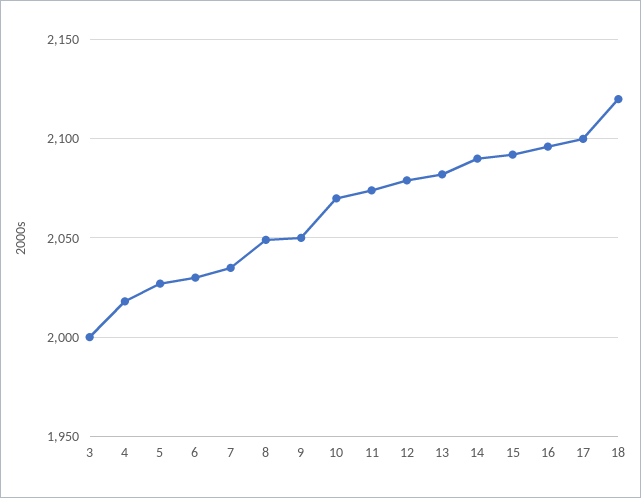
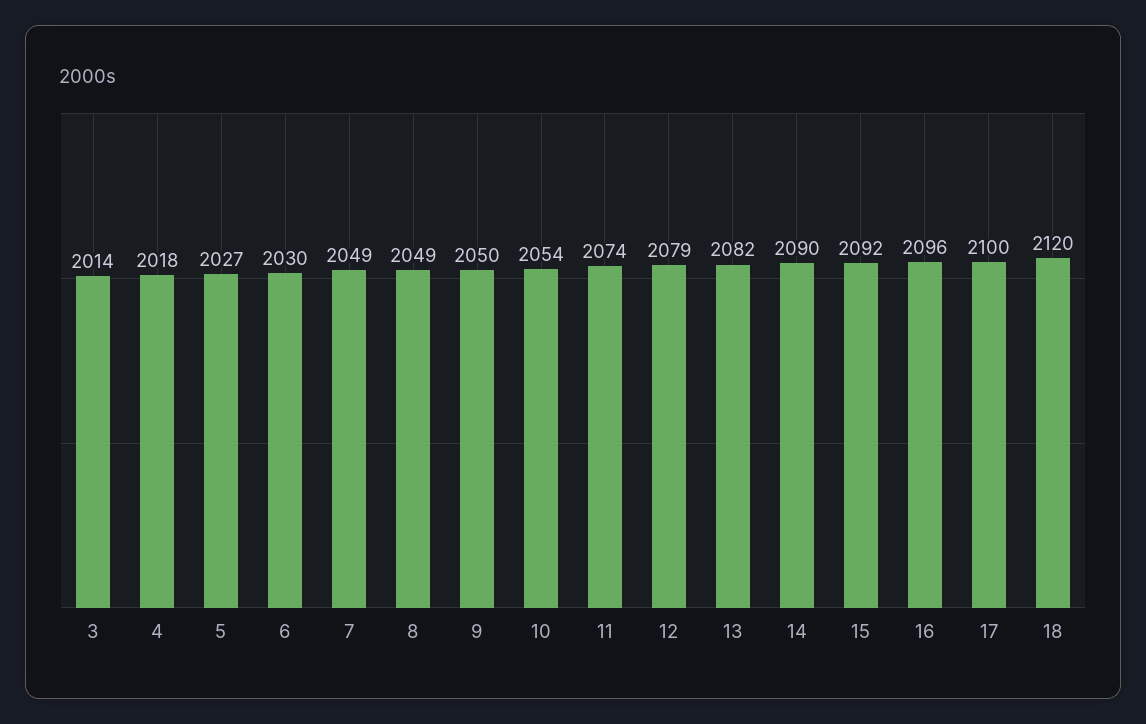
3: 2000 -> 2014
7: 2035 -> 2049
10: 2070 -> 2054

